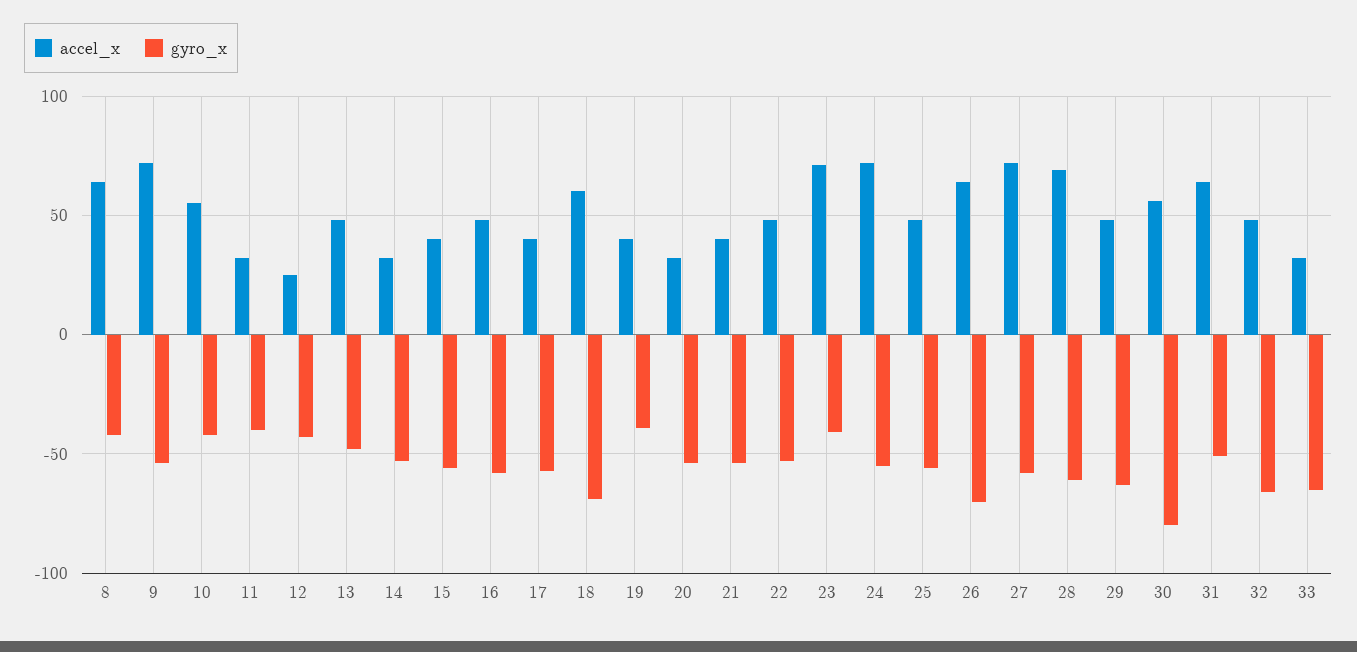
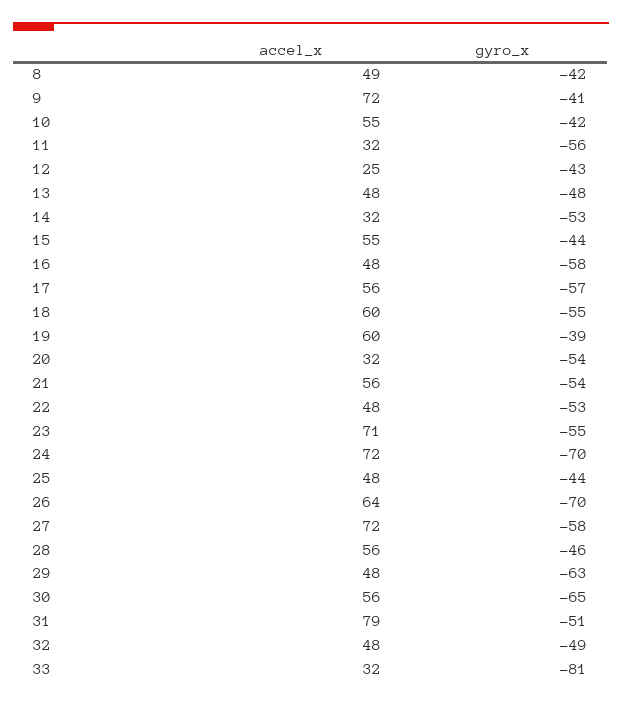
accel_x, 8: 65 -> 49
gyro_x, 9: -55 -> -41
gyro_x, 11: -40 -> -56
accel_x, 15: 40 -> 55
gyro_x, 15: -55 -> -44
accel_x, 17: 40 -> 56
gyro_x, 18: -70 -> -55
accel_x, 19: 40 -> 60
accel_x, 21: 40 -> 56
gyro_x, 23: -40 -> -55
gyro_x, 24: -55 -> -70
gyro_x, 25: -55 -> -44
accel_x, 28: 70 -> 56
gyro_x, 28: -60 -> -46
gyro_x, 30: -80 -> -65
accel_x, 31: 65 -> 79
gyro_x, 32: -65 -> -49
gyro_x, 33: -65 -> -81

